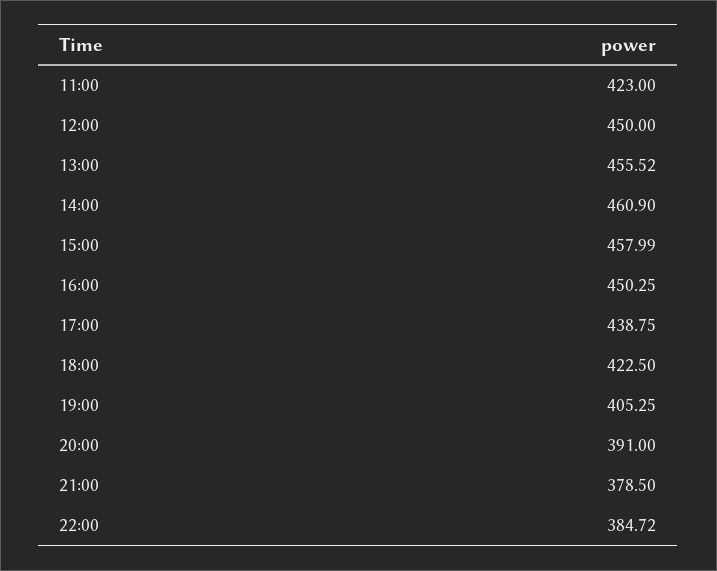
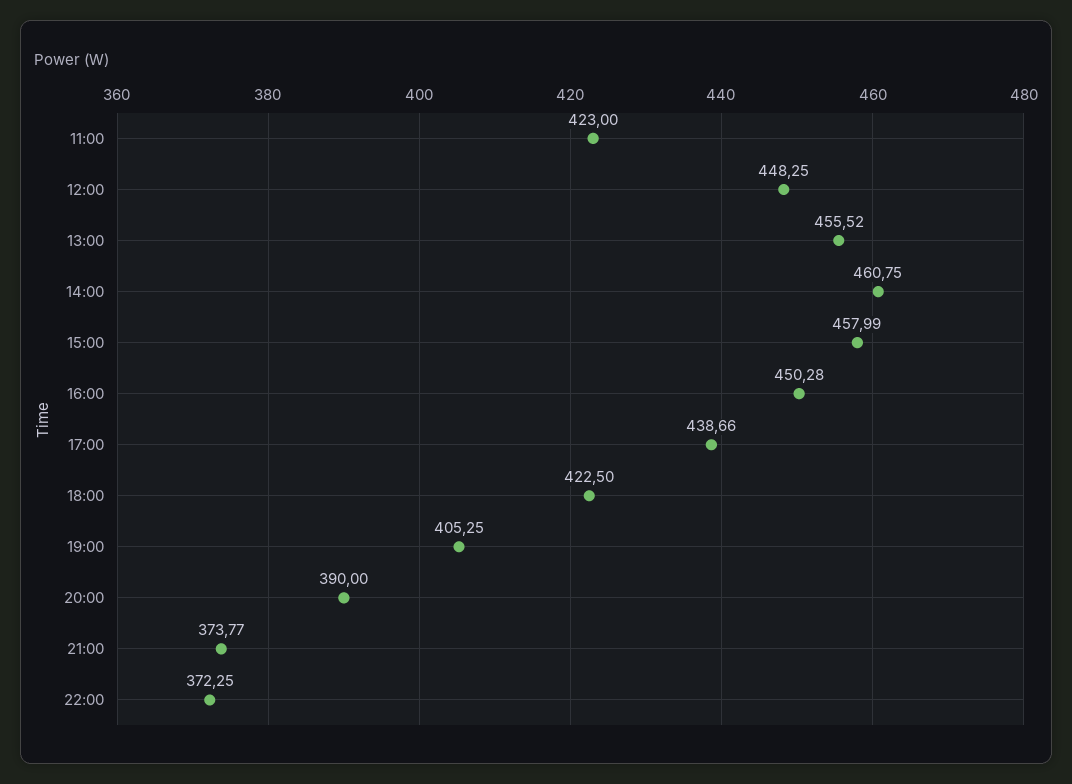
12:00: 450 -> 448.25
14:00: 460.9 -> 460.75
16:00: 450.25 -> 450.28
17:00: 438.75 -> 438.66
20:00: 391 -> 390
21:00: 378.5 -> 373.77
22:00: 384.72 -> 372.25

